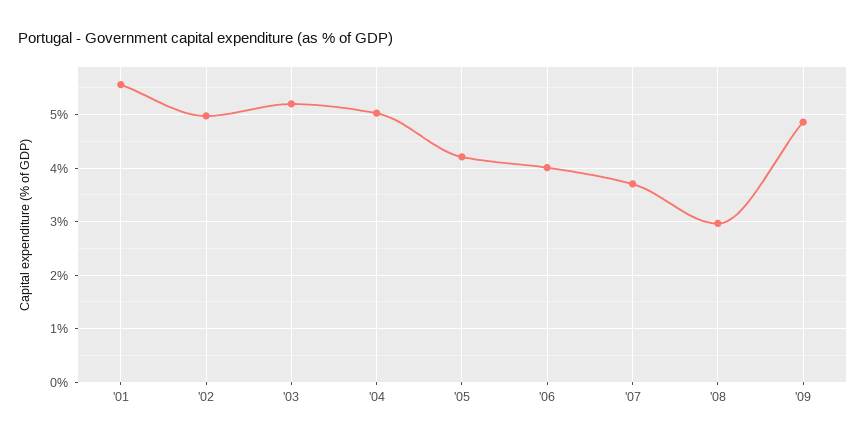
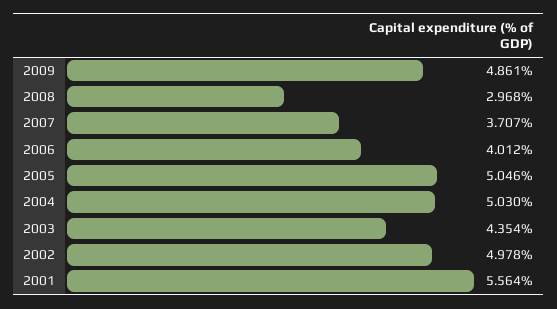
'03: 5.2 -> 4.354
'05: 4.2 -> 5.046

